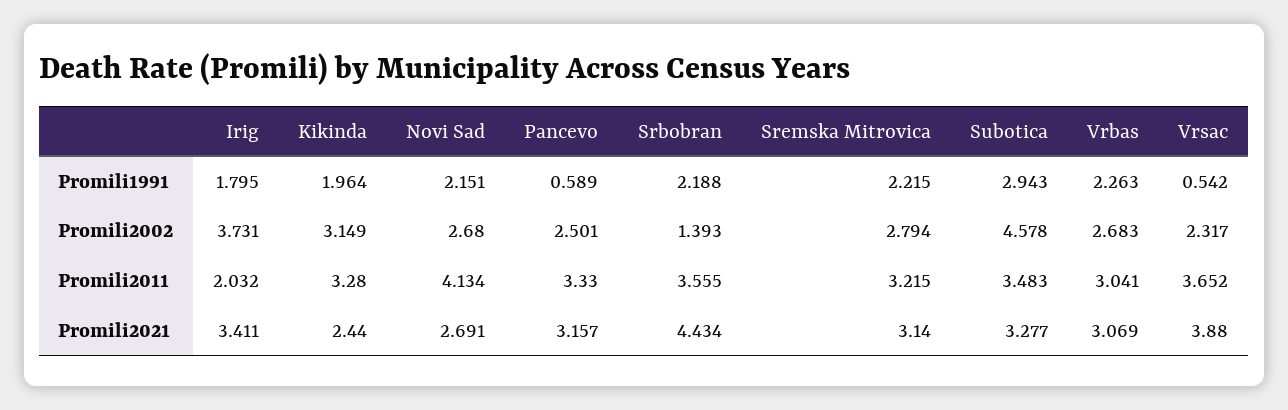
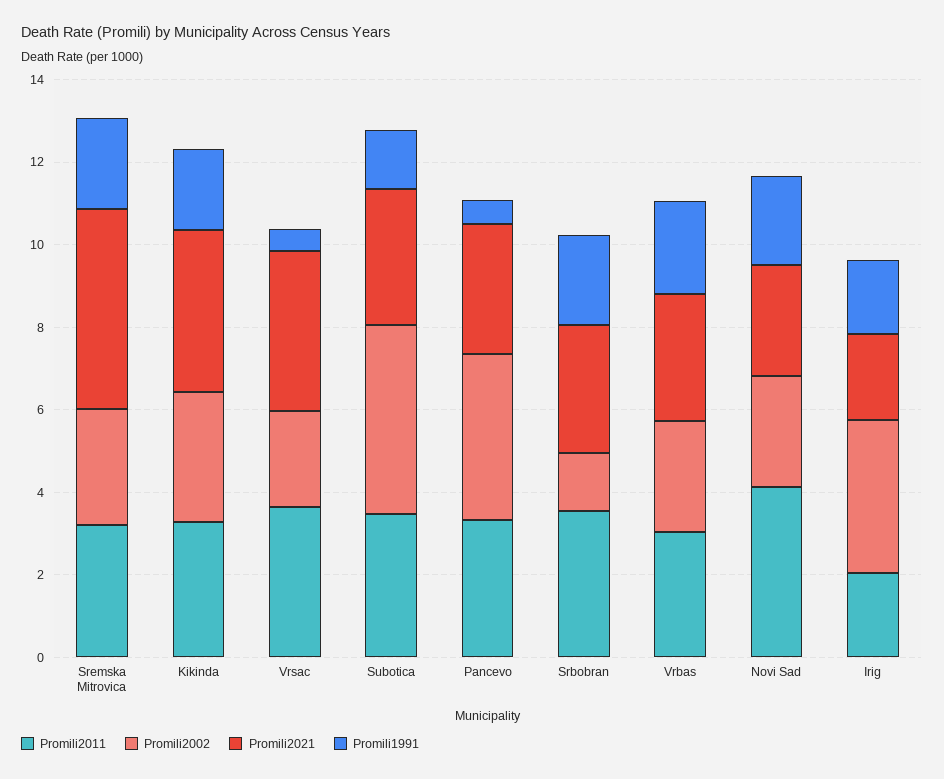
Promili1991, Subotica: 2.943 -> 1.5
Promili2002, Pancevo: 2.501 -> 4
Promili2021, Irig: 3.411 -> 2
Promili2021, Kikinda: 2.44 -> 4
Promili2021, Srbobran: 4.434 -> 3
Promili2021, Sremska Mitrovica: 3.14 -> 5

